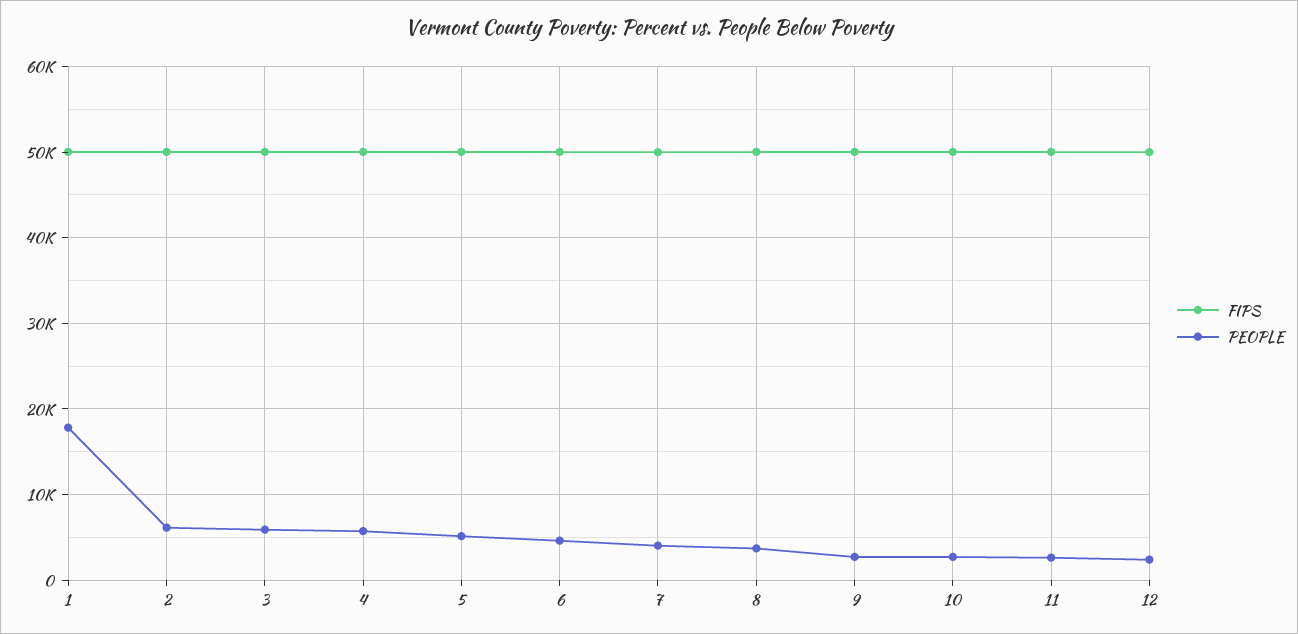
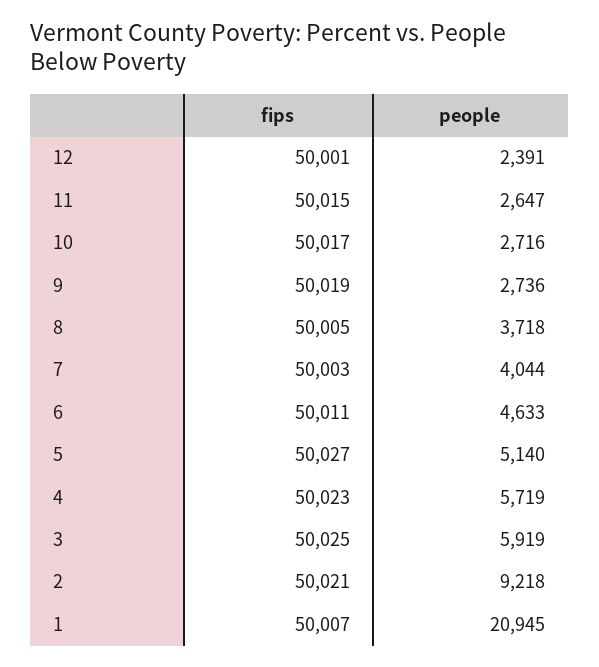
PEOPLE, 1: 18000 -> 20945
PEOPLE, 2: 6000 -> 9218

